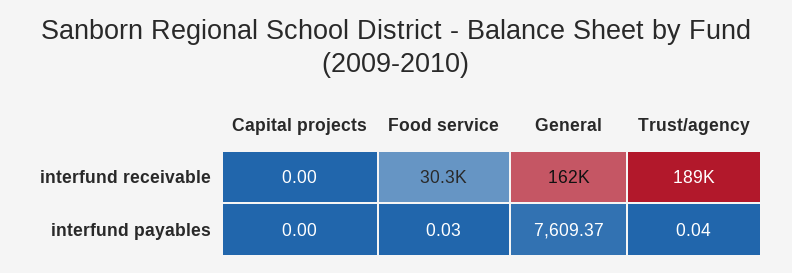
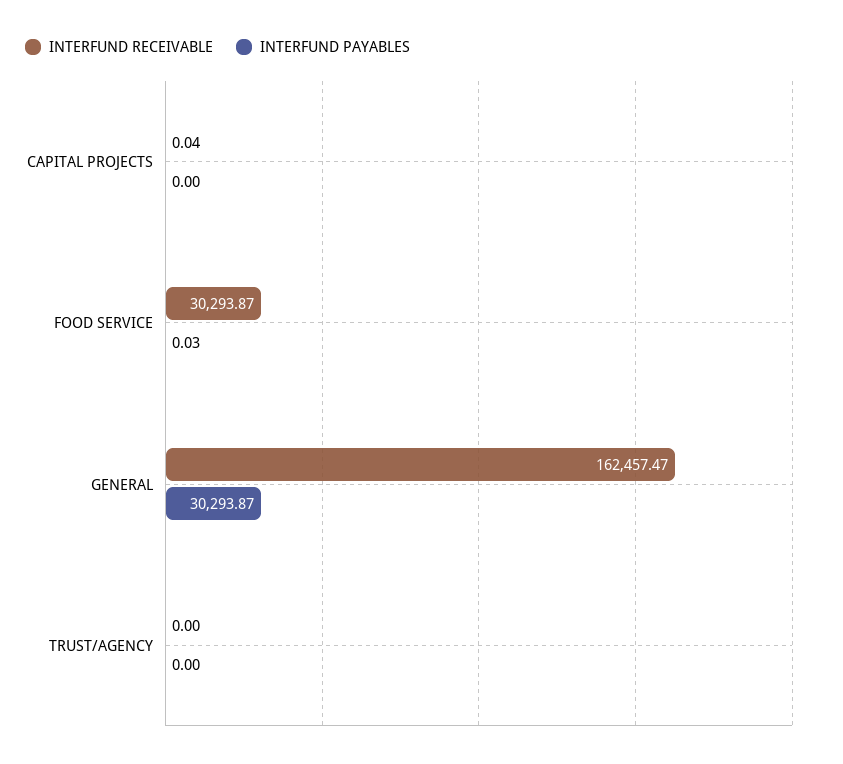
interfund receivable, Capital projects: 0 -> 0.04
interfund receivable, Trust/agency: 189000 -> 0
interfund payables, General: 7609.37 -> 30293.87
interfund payables, Trust/agency: 0.04 -> 0

